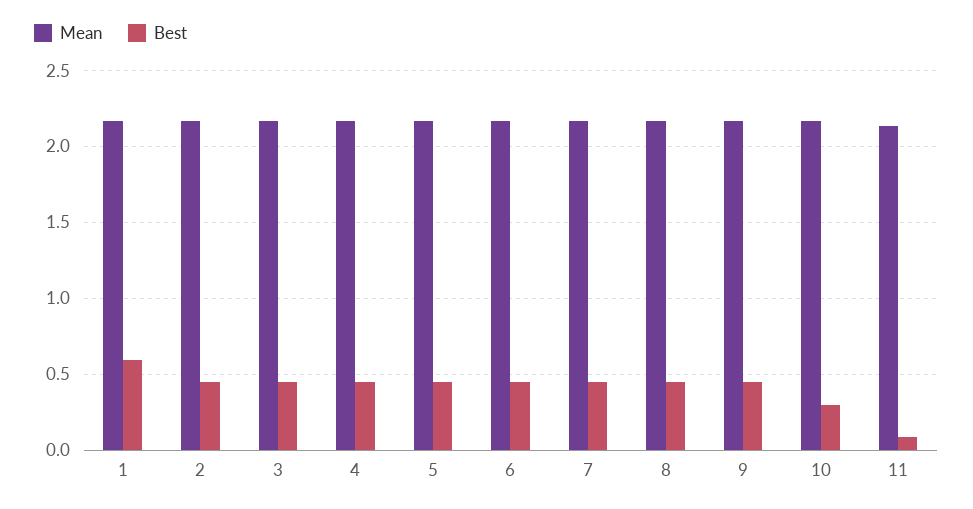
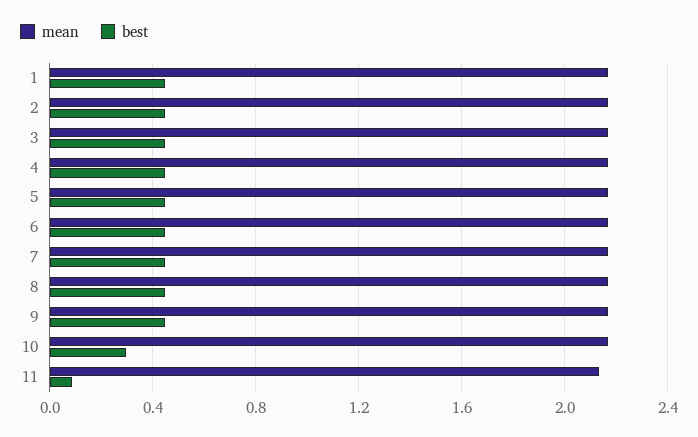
Best, 1: 0.6 -> 0.45

